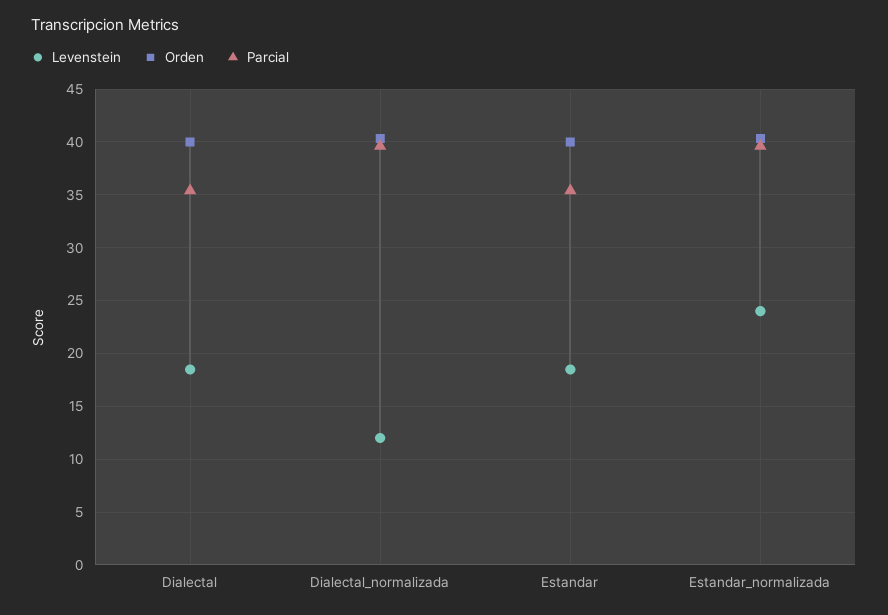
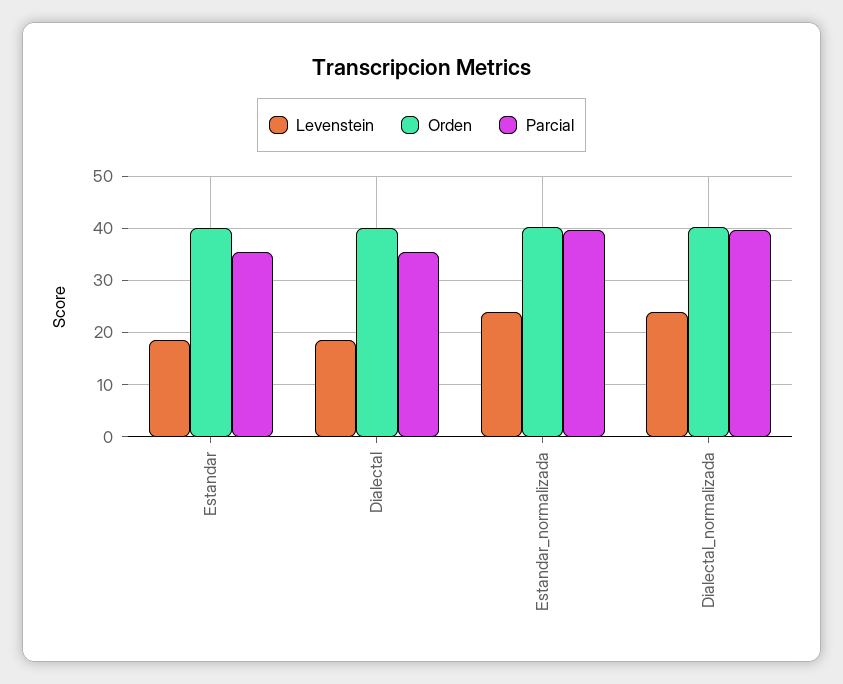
Levenstein, Dialectal_normalizada: 12 -> 24

